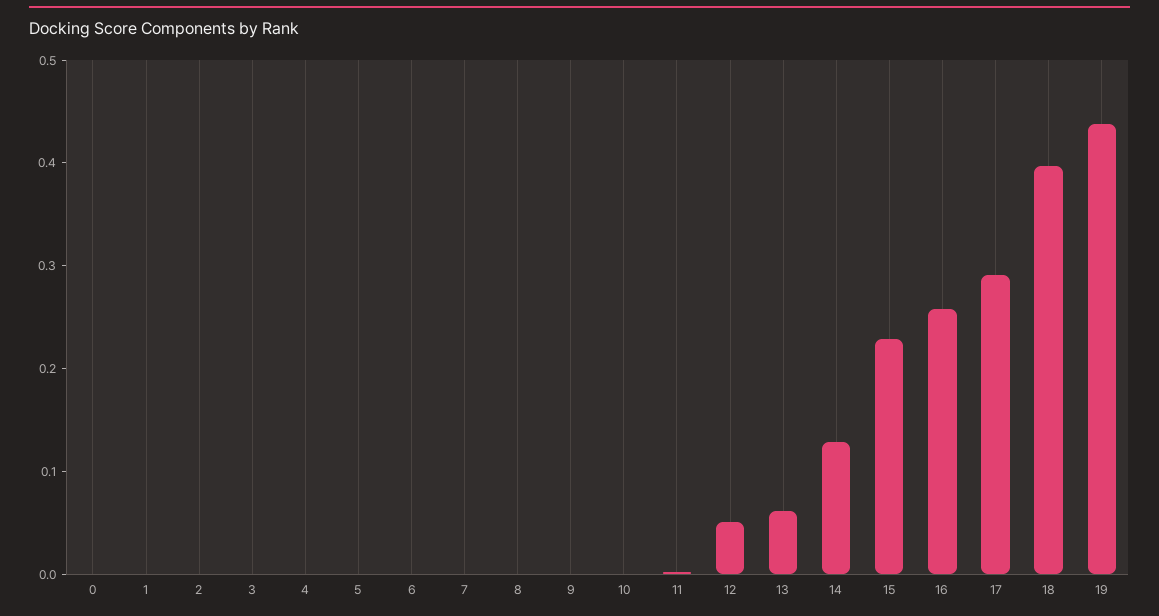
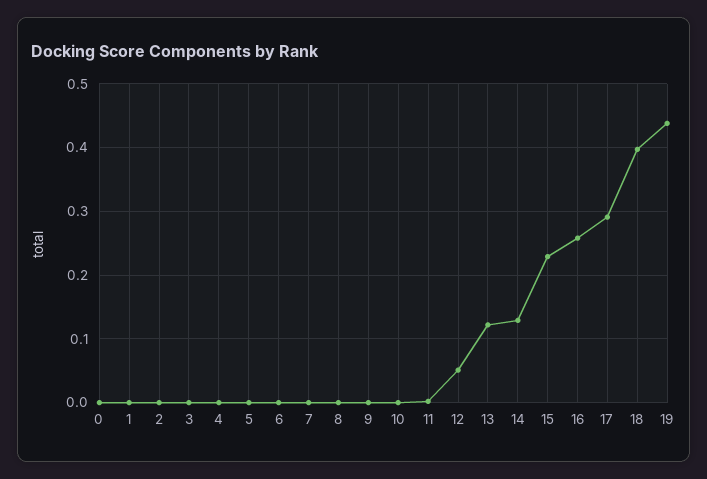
13: 0.06 -> 0.12

